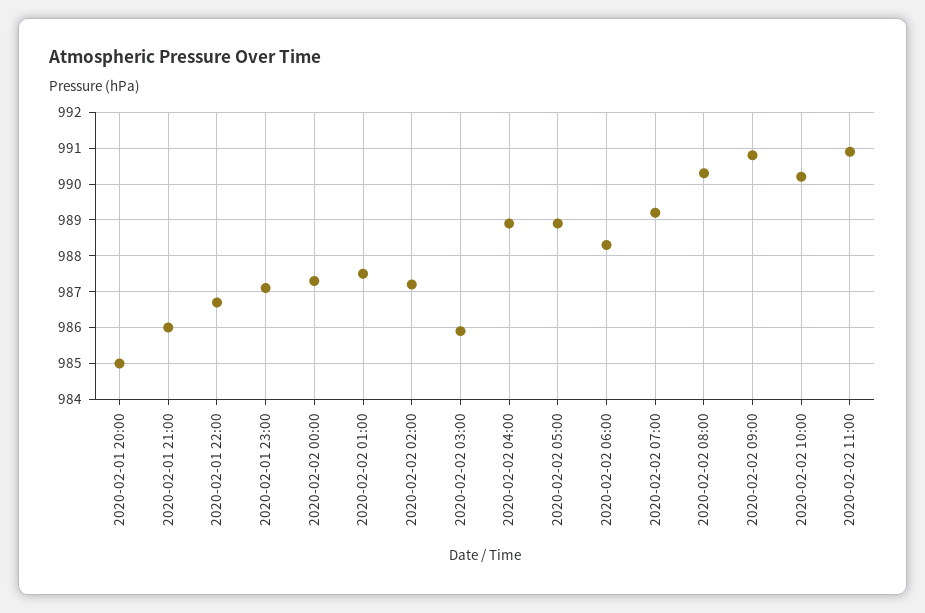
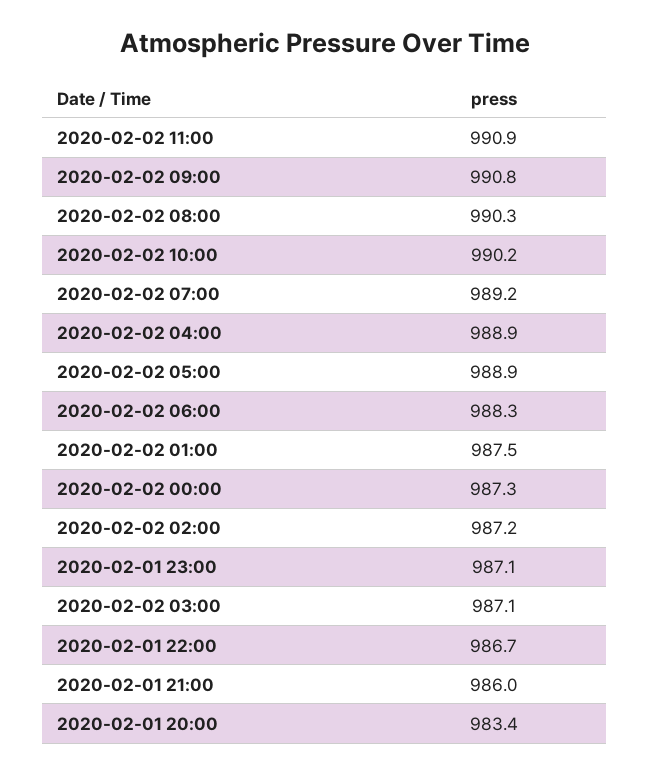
2020-02-01 20:00: 985 -> 983.4
2020-02-02 03:00: 986 -> 987.1

